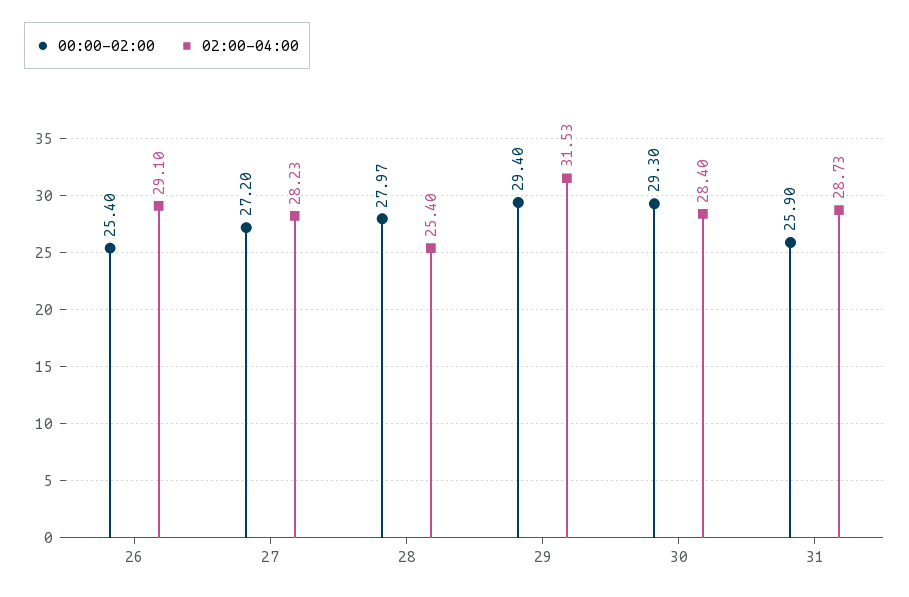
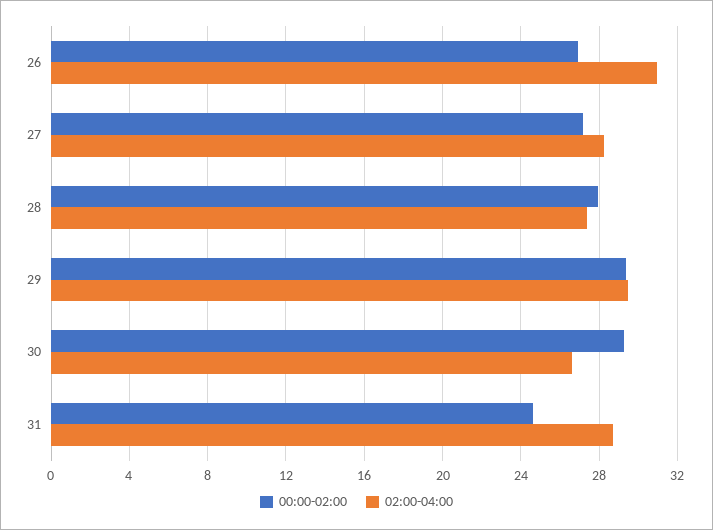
00:00-02:00, 26: 25.4 -> 27
02:00-04:00, 26: 29.1 -> 31
02:00-04:00, 28: 25.4 -> 27.5
02:00-04:00, 29: 31.53 -> 29.5
02:00-04:00, 30: 28.4 -> 26.5
00:00-02:00, 31: 25.9 -> 24.5

